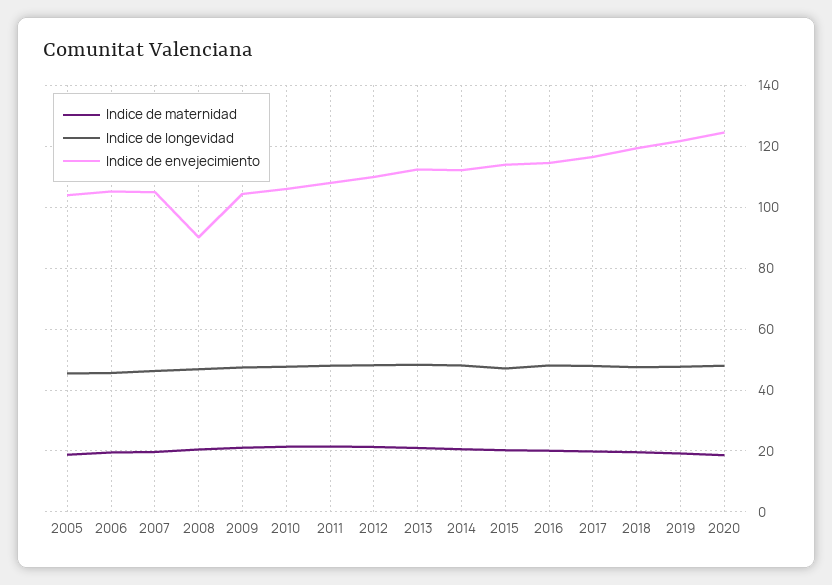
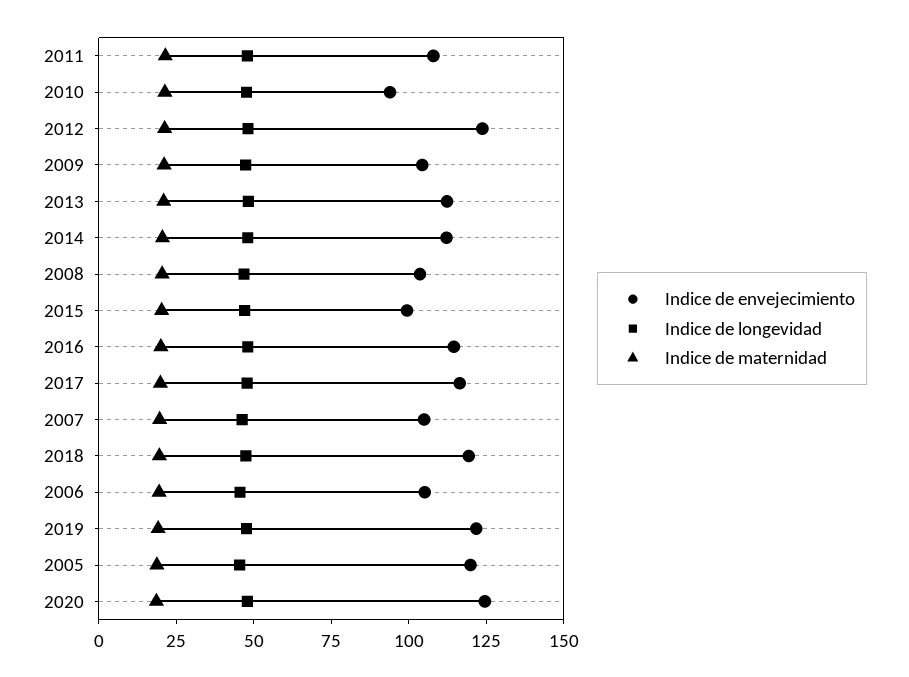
Indice de envejecimiento, 2005: 104 -> 120
Indice de envejecimiento, 2008: 90 -> 105
Indice de envejecimiento, 2010: 106 -> 95
Indice de envejecimiento, 2012: 110 -> 125
Indice de envejecimiento, 2015: 114 -> 100

